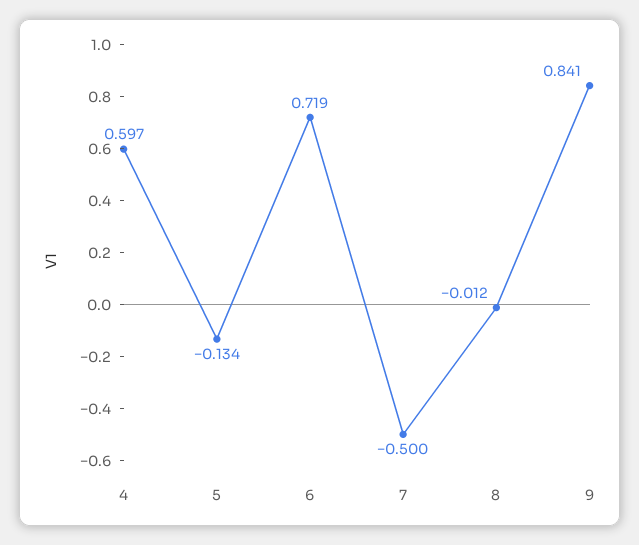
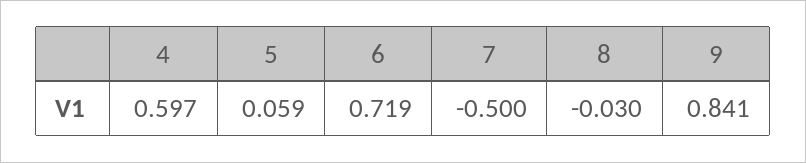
5: -0.134 -> 0.059
8: -0.012 -> -0.03

